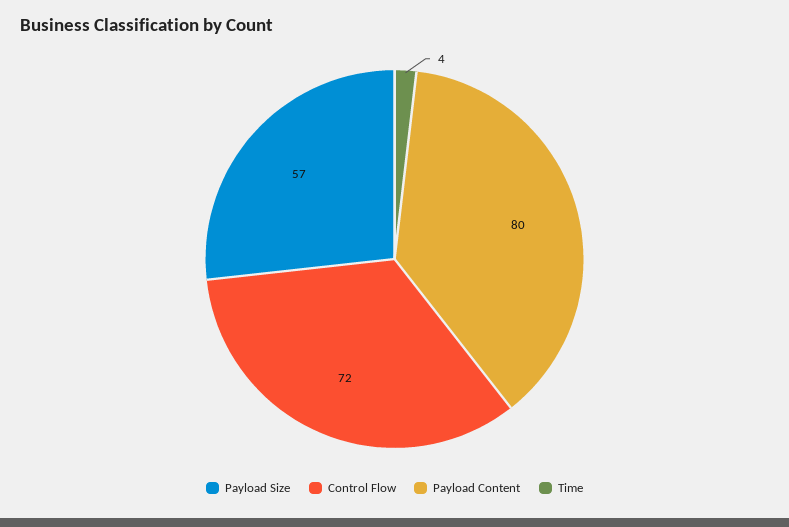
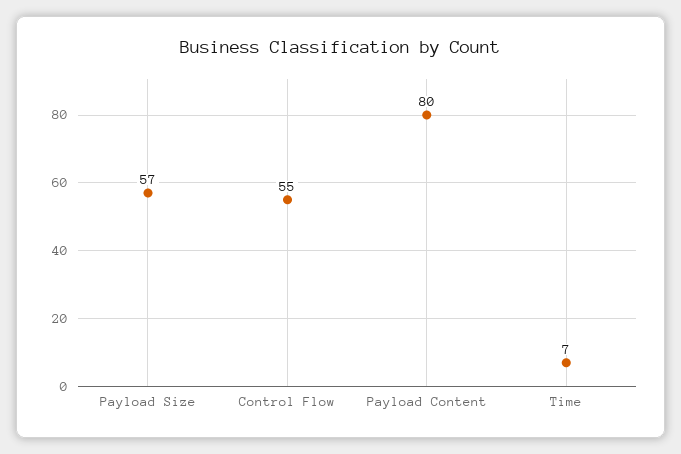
Control Flow: 72 -> 55
Time: 4 -> 7

